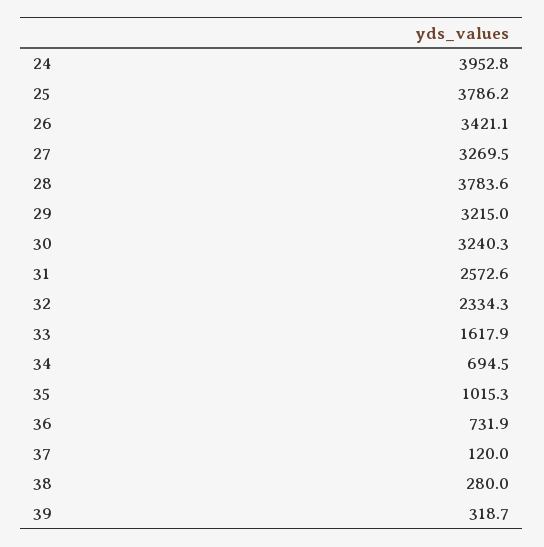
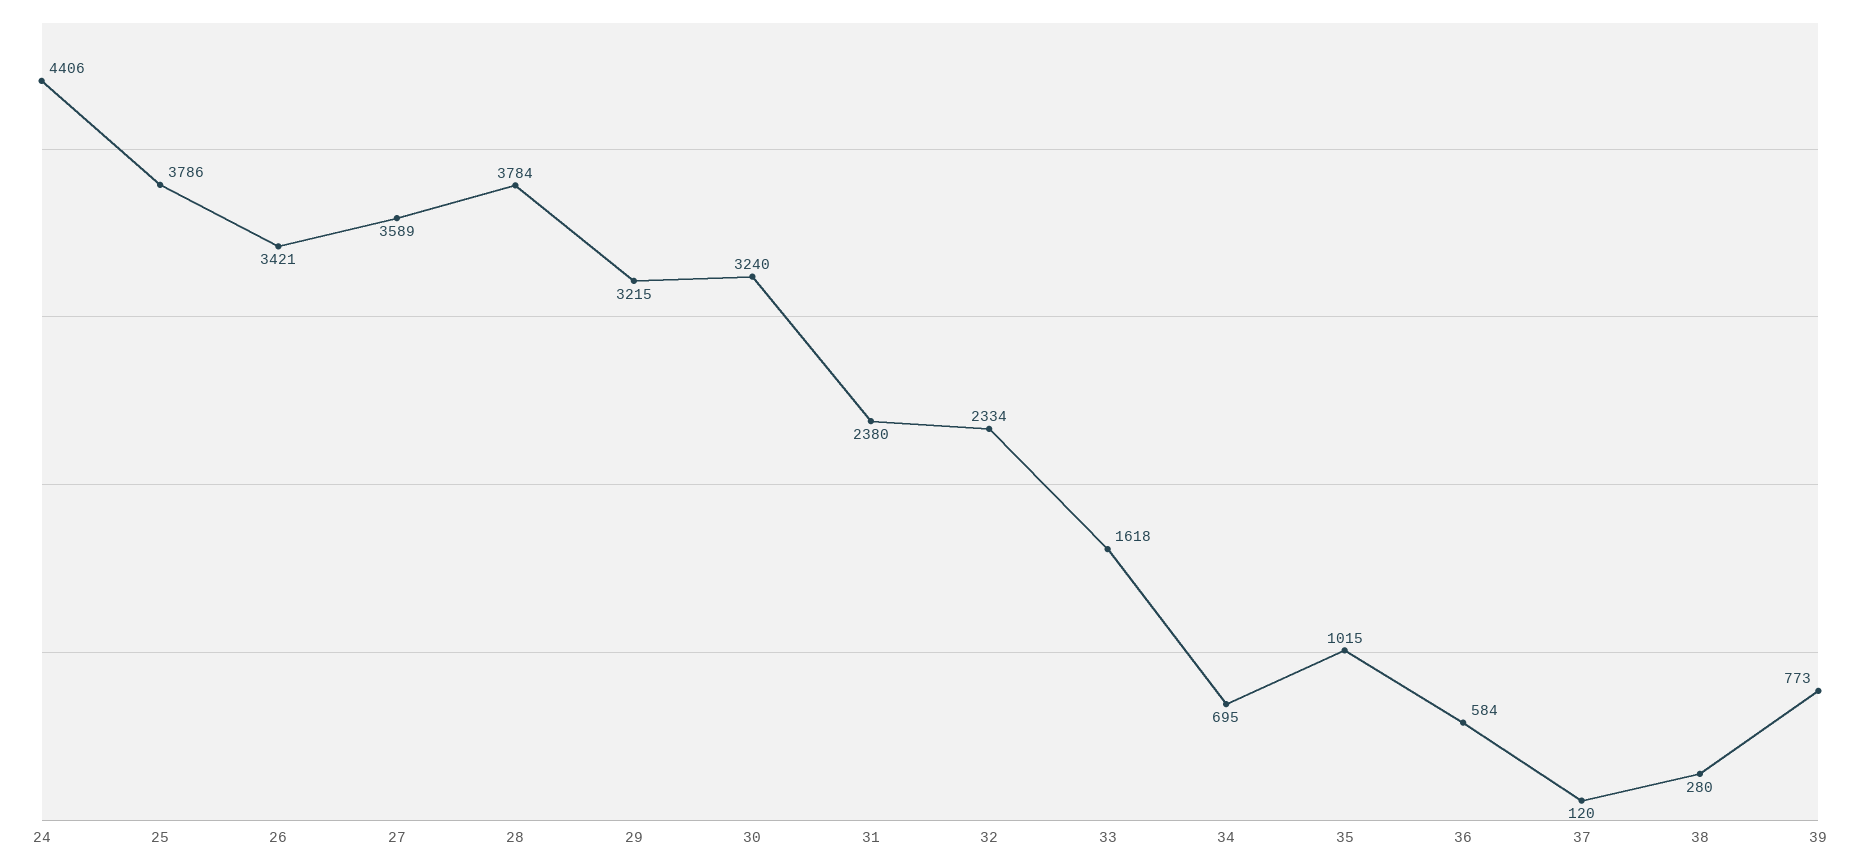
24: 3952.8 -> 4406
27: 3269.5 -> 3589
31: 2572.6 -> 2380
36: 731.9 -> 584
39: 318.7 -> 773

